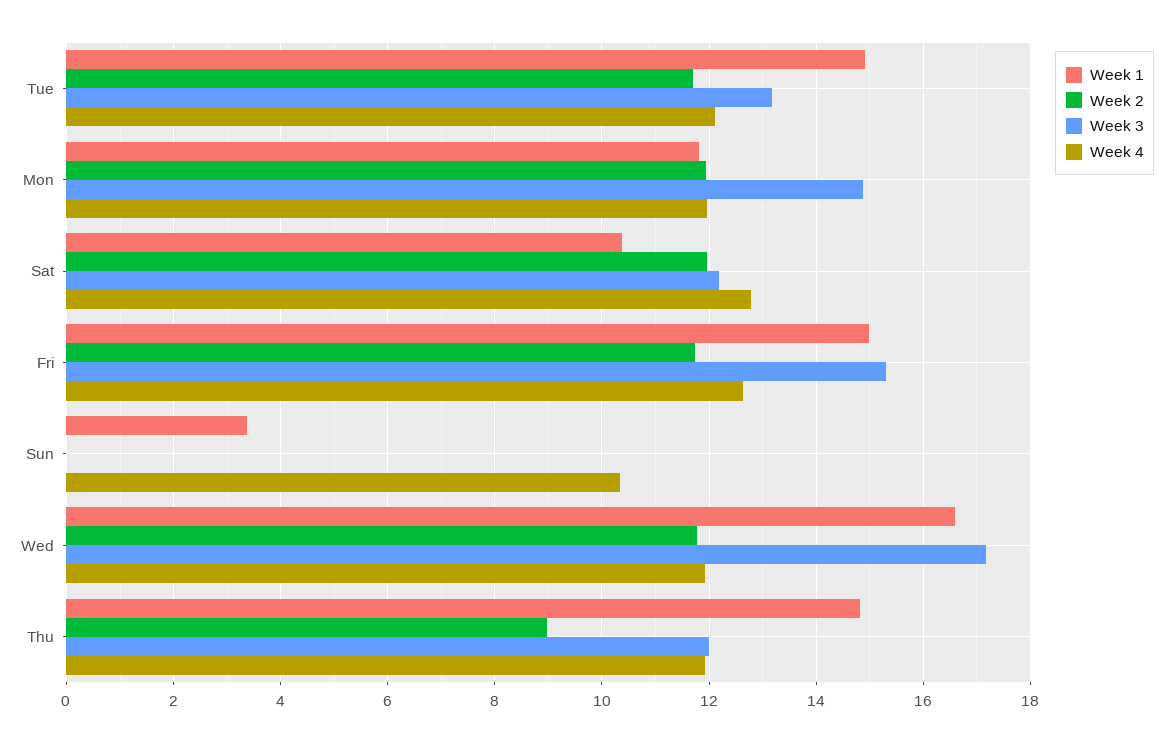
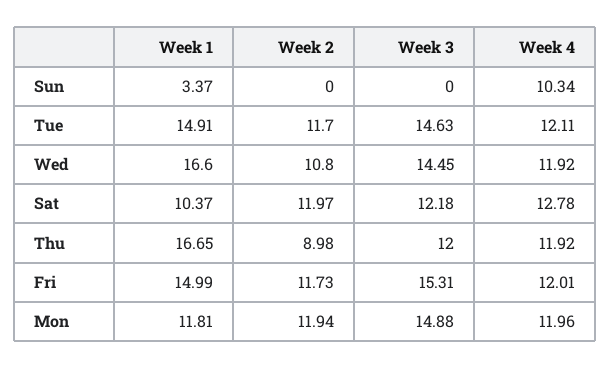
Week 3, Tue: 13.2 -> 14.63
Week 4, Fri: 12.6 -> 12.01
Week 2, Wed: 11.8 -> 10.8
Week 3, Wed: 17.2 -> 14.45
Week 1, Thu: 14.8 -> 16.65

